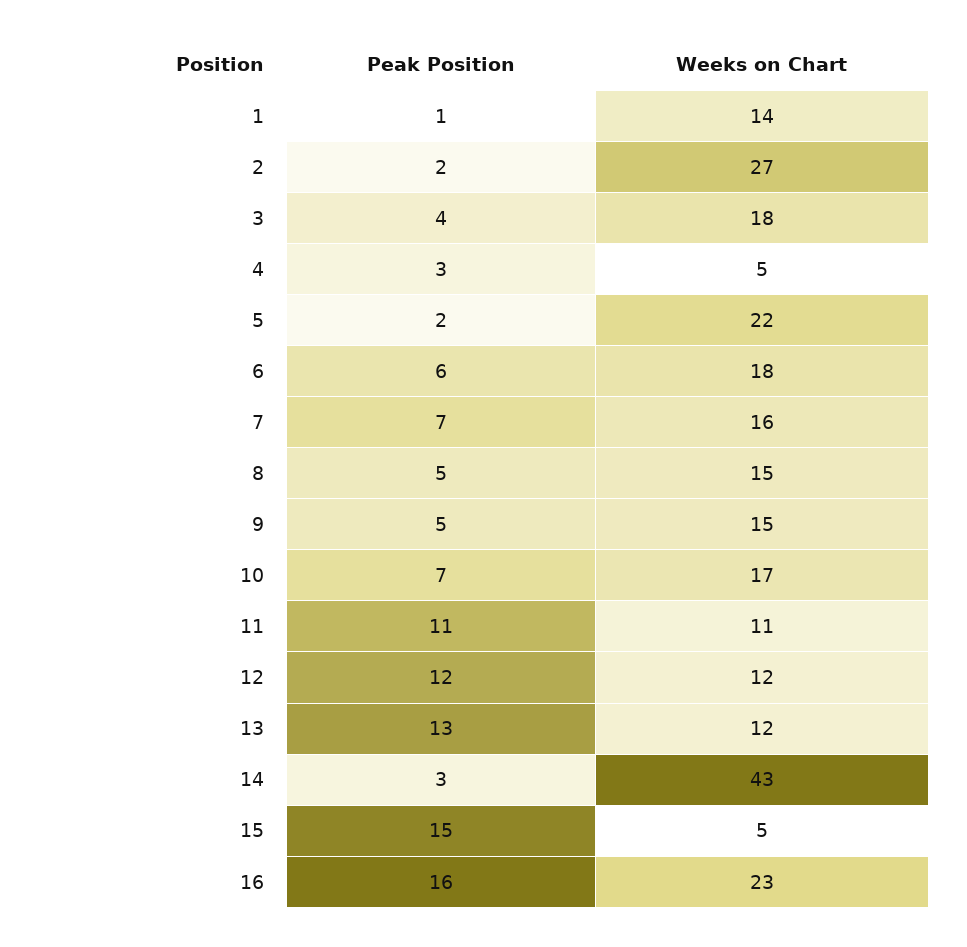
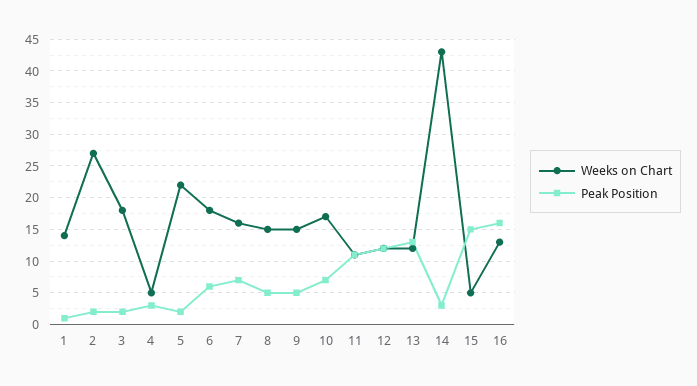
Peak Position, 3: 4 -> 2
Weeks on Chart, 16: 23 -> 13

